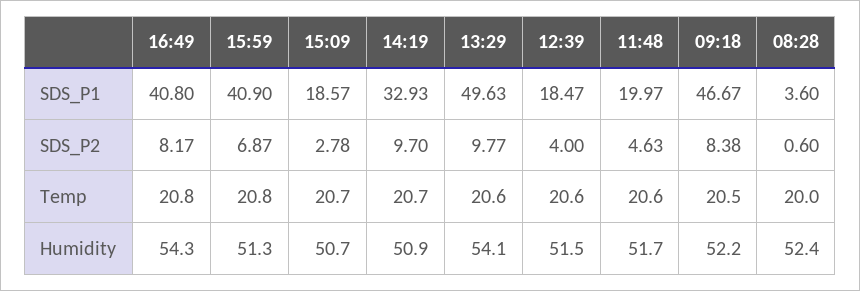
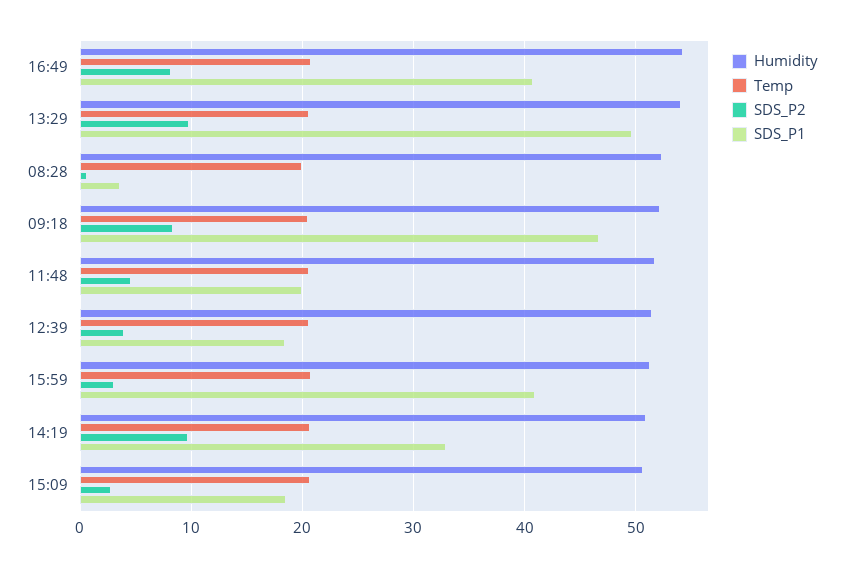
SDS_P2, 15:59: 6.87 -> 3

